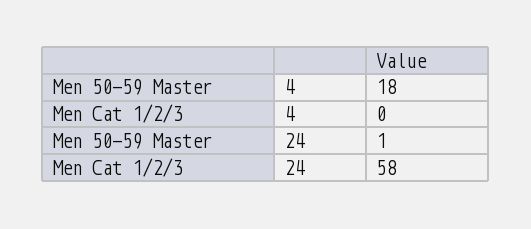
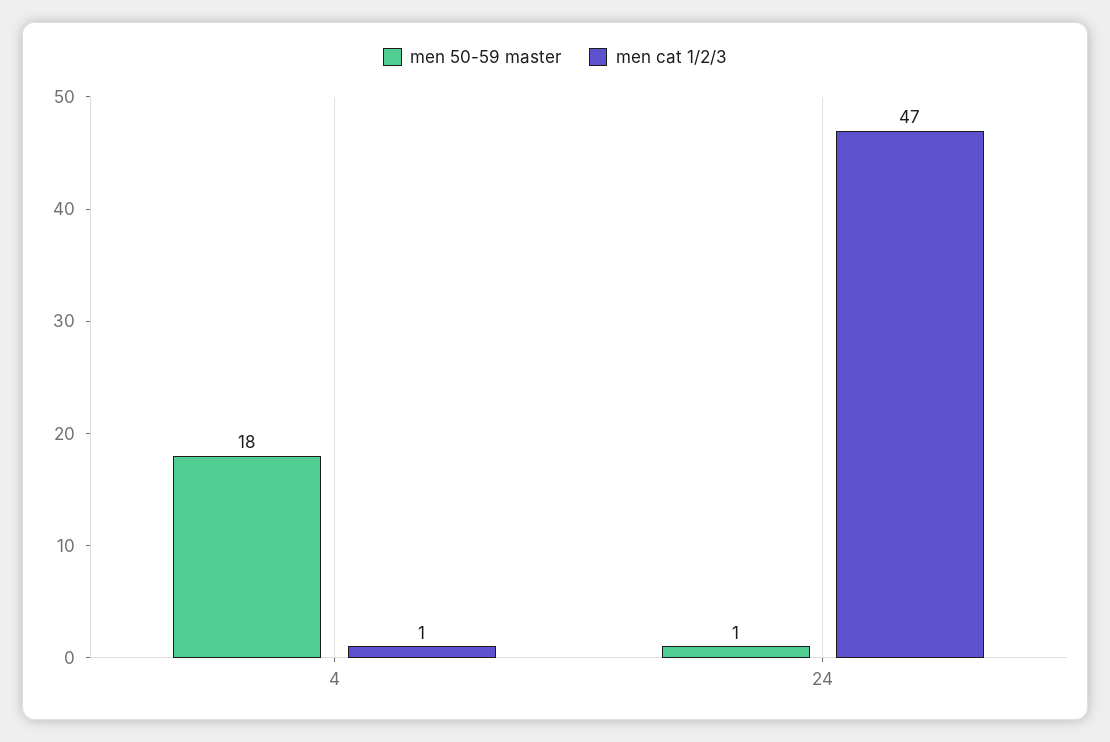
Men Cat 1/2/3, 4: 0 -> 1
Men Cat 1/2/3, 24: 58 -> 47

